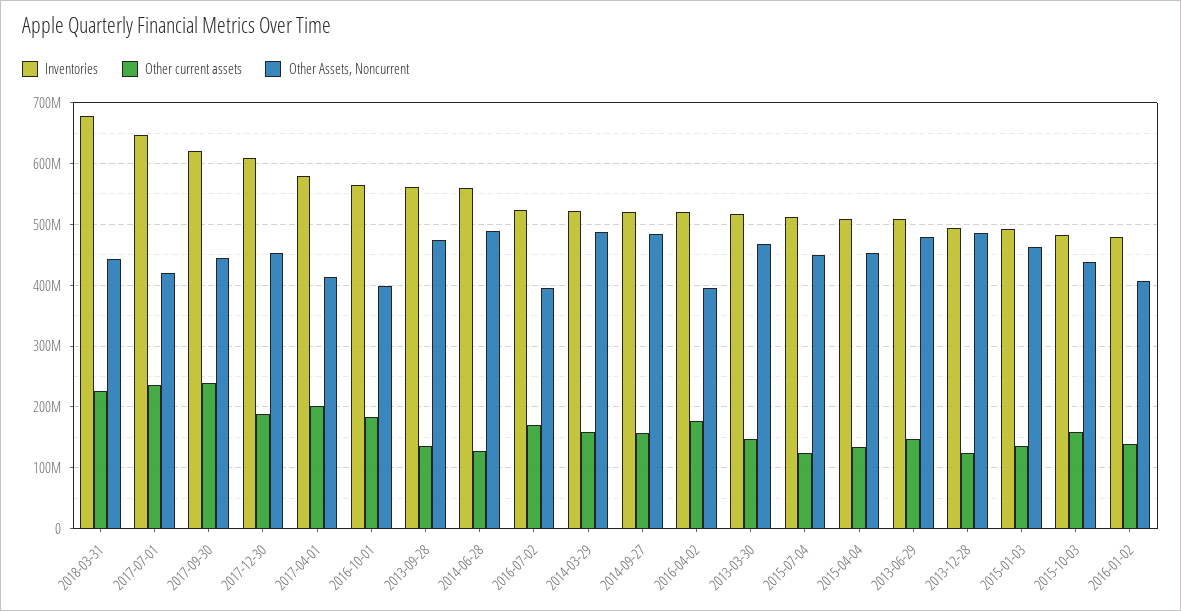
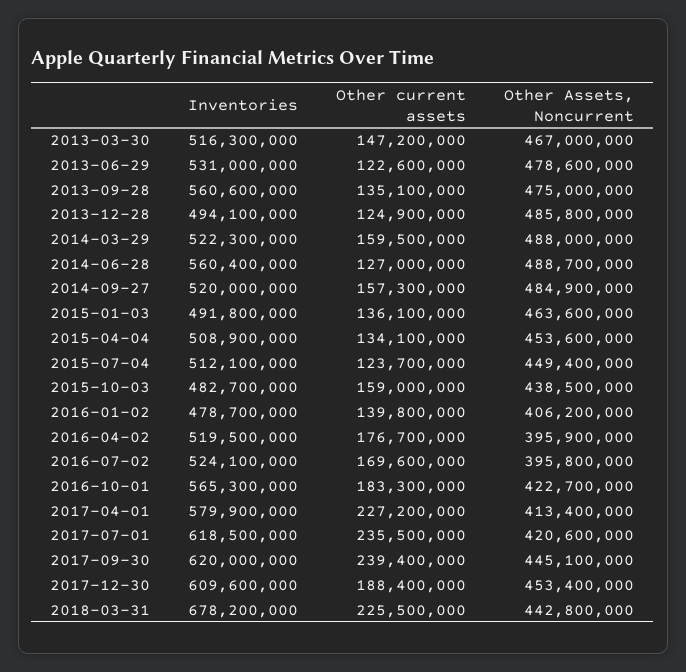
Inventories, 2017-07-01: 650000000 -> 618500000
Other current assets, 2017-04-01: 200000000 -> 227200000
Other Assets, Noncurrent, 2016-10-01: 400000000 -> 422700000
Inventories, 2013-06-29: 510000000 -> 531000000
Other current assets, 2013-06-29: 150000000 -> 122600000

